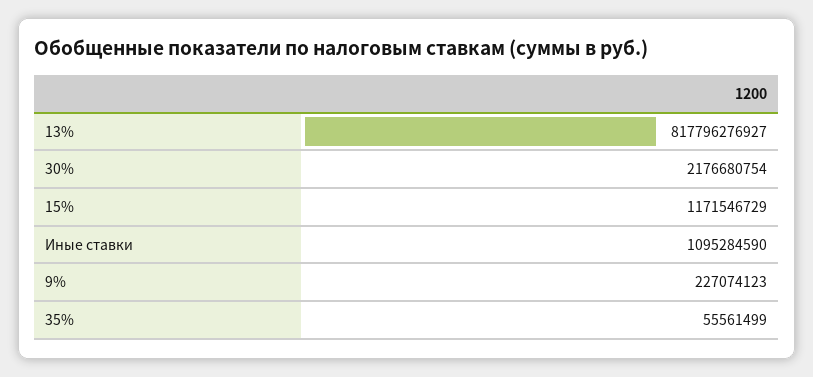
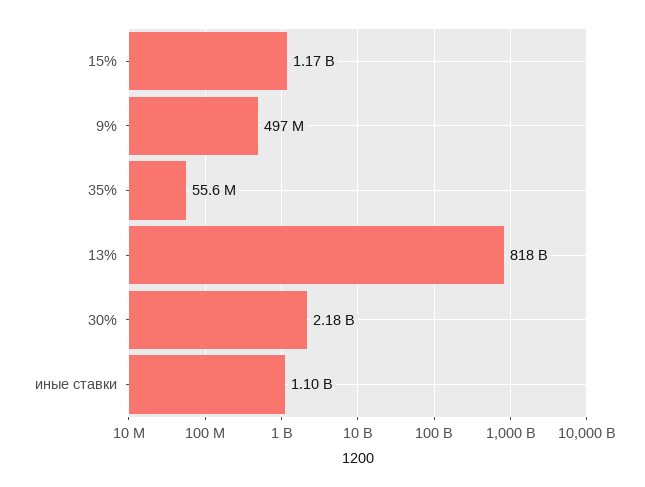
9%: 227074123 -> 497000000

